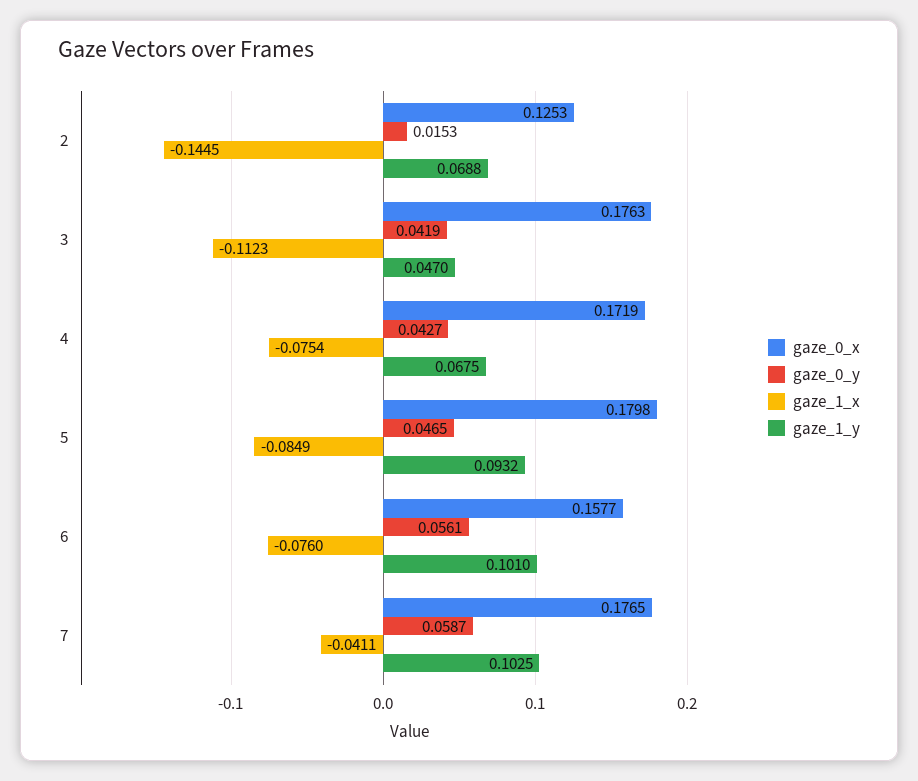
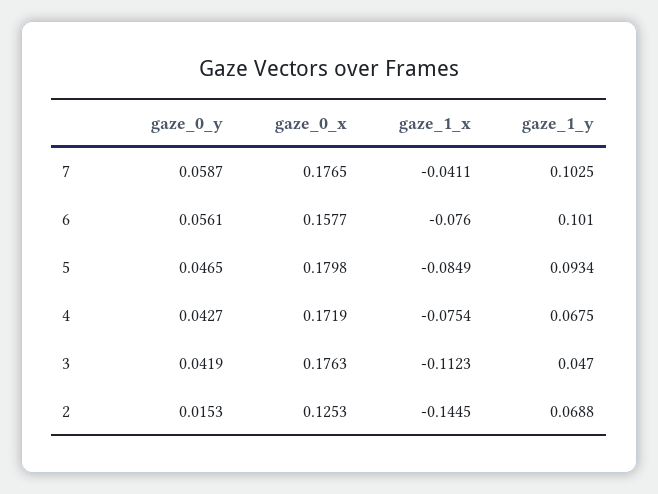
gaze_1_y, 5: 0.0932 -> 0.0934

